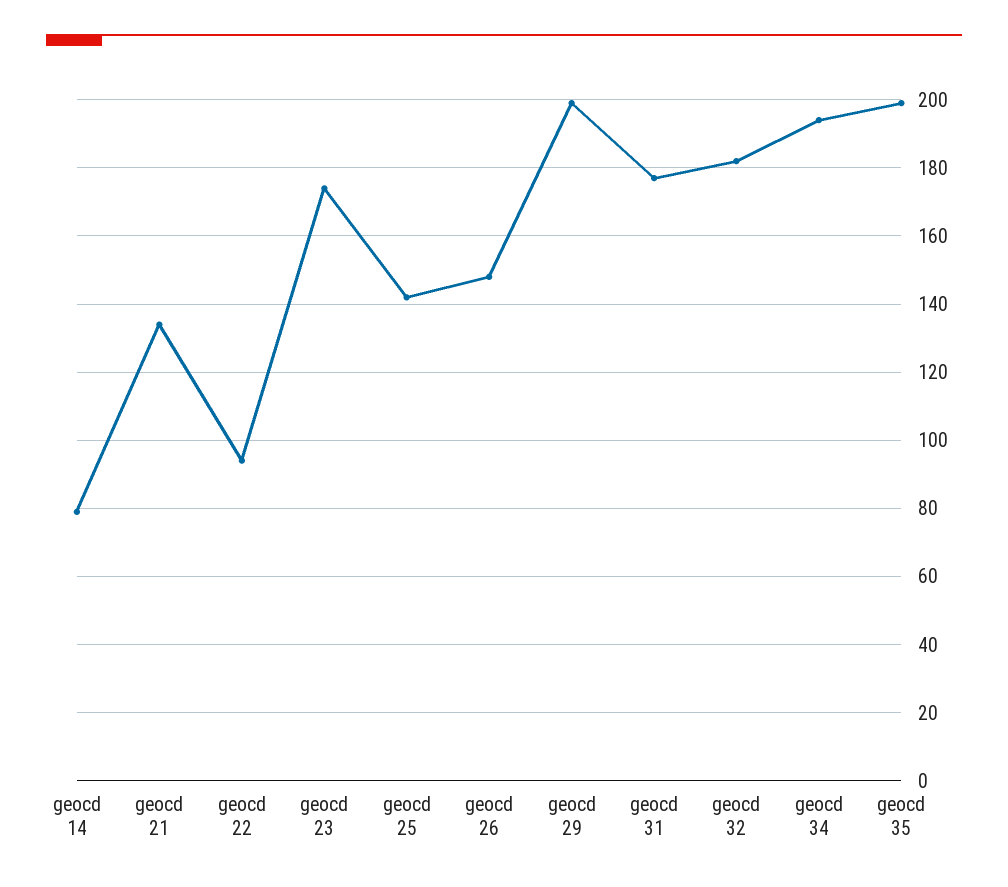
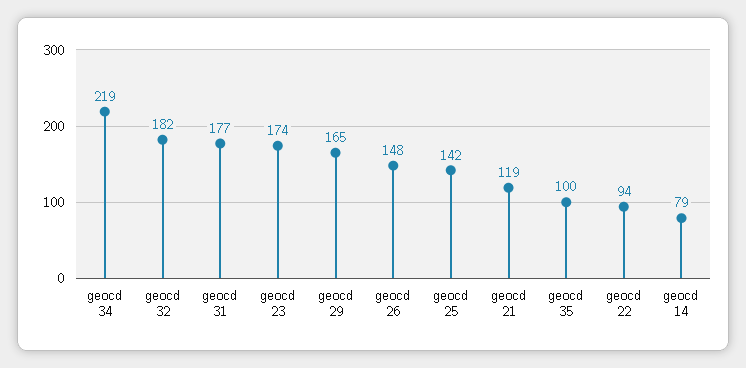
geocd 21: 135 -> 119
geocd 29: 200 -> 165
geocd 34: 195 -> 219
geocd 35: 200 -> 100

